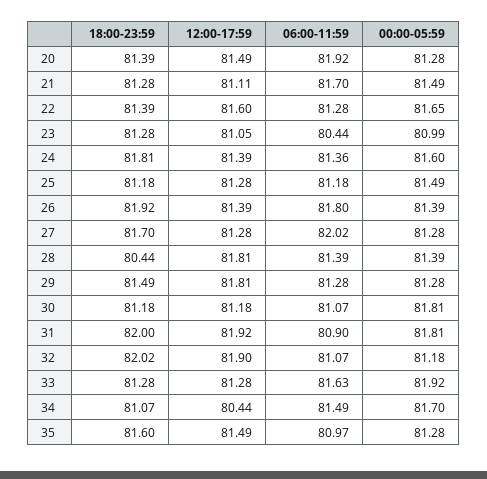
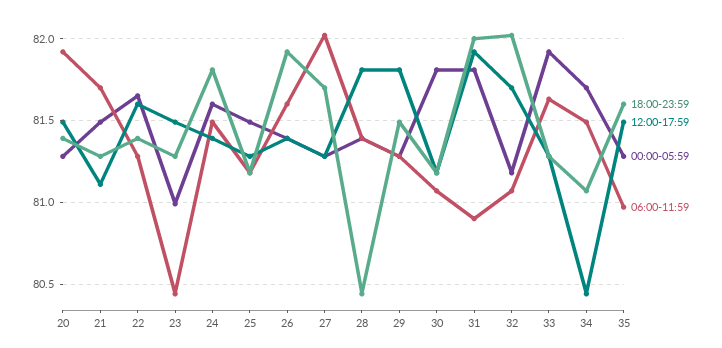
12:00-17:59, 23: 81.05 -> 81.5
06:00-11:59, 24: 81.36 -> 81.5
06:00-11:59, 26: 81.8 -> 81.6
12:00-17:59, 32: 81.9 -> 81.7

